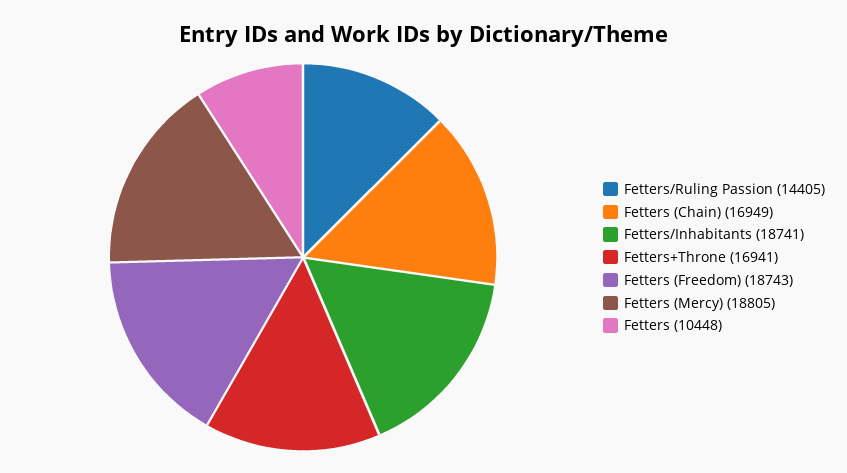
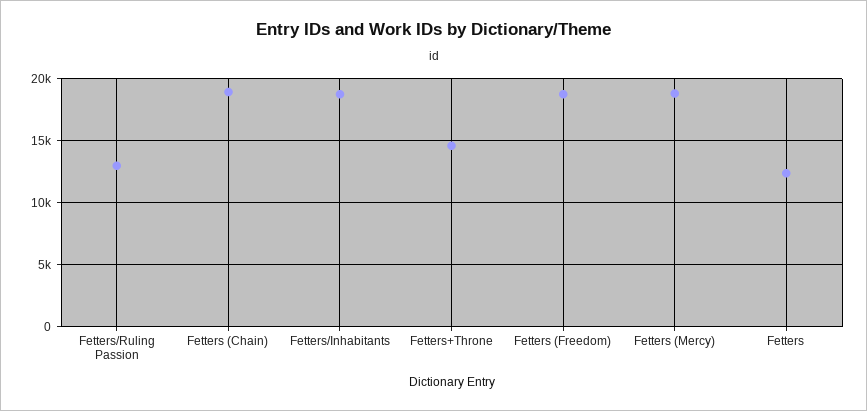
Fetters/Ruling Passion: 14405 -> 13000
Fetters (Chain): 16949 -> 19000
Fetters+Throne: 16941 -> 14500
Fetters: 10448 -> 12500

